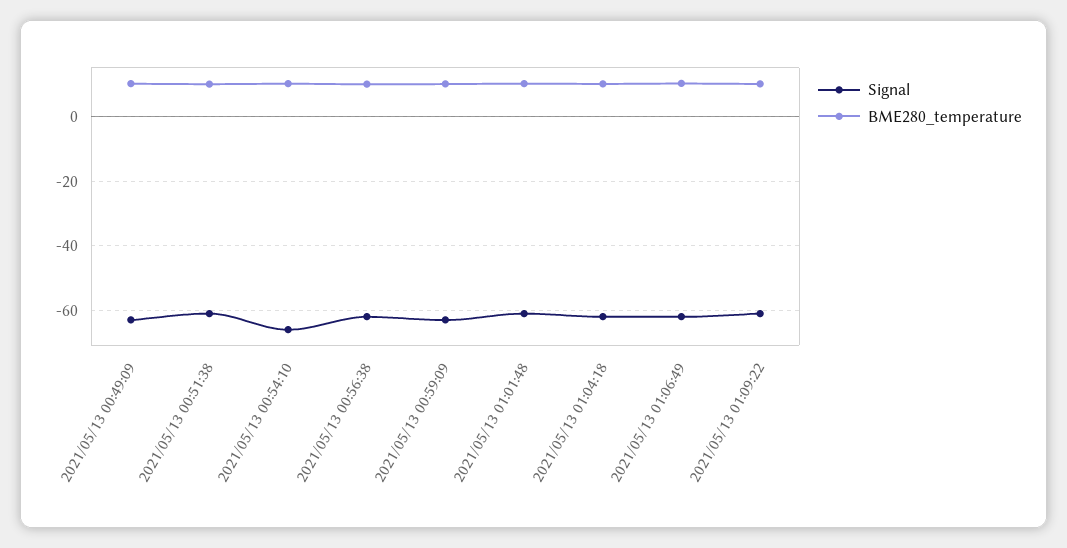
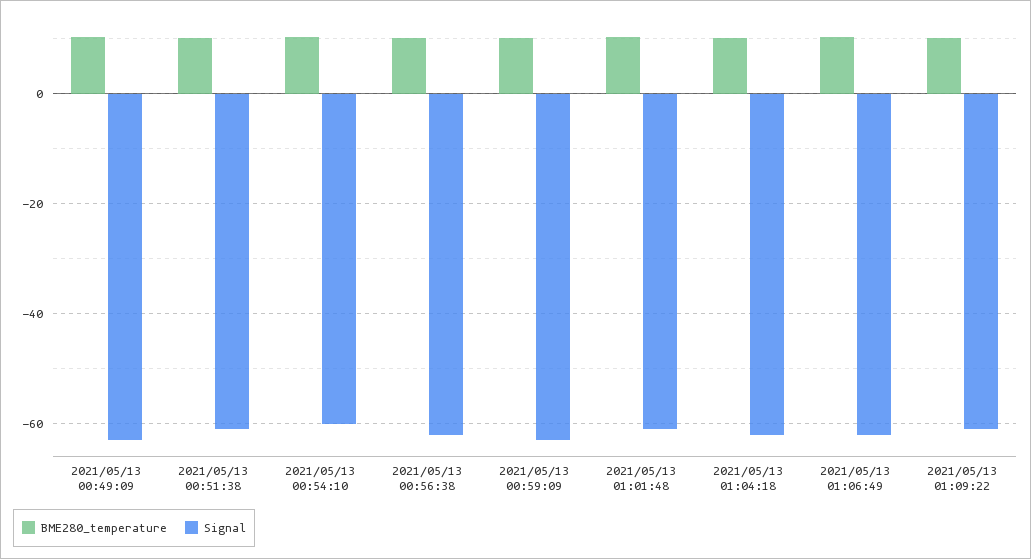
Signal, 2021/05/13 00:54:10: -66 -> -60

